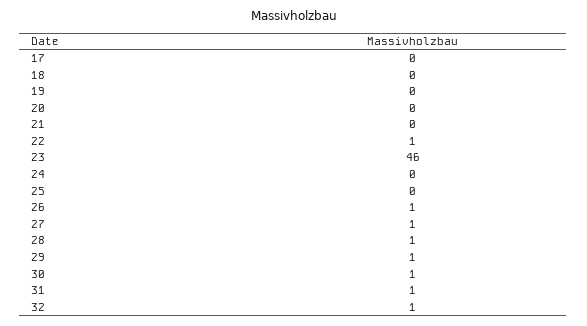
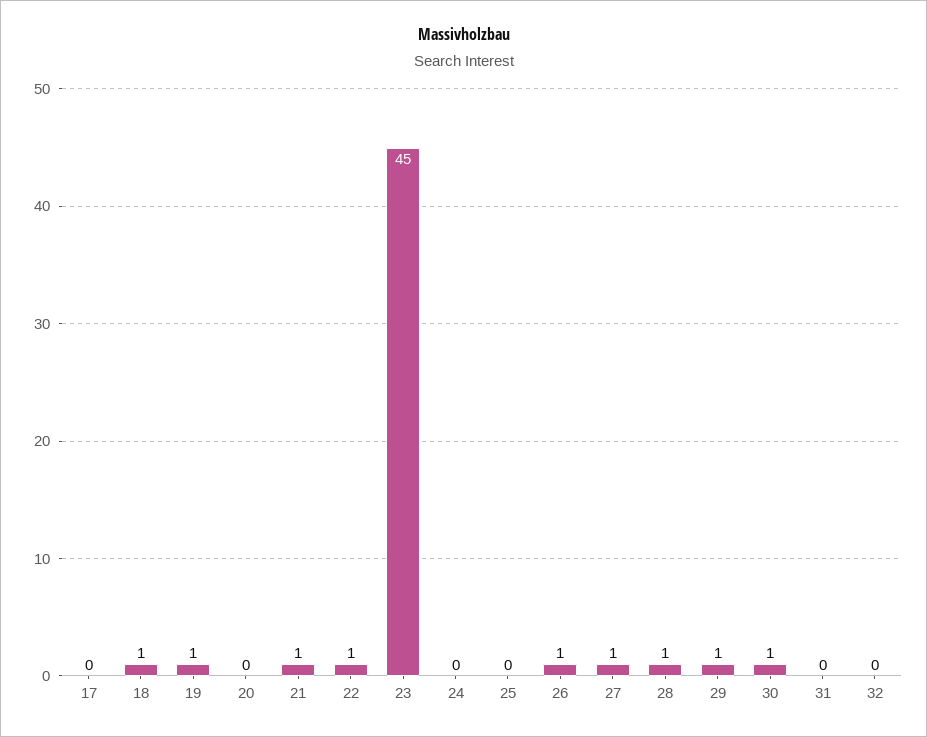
18: 0 -> 1
19: 0 -> 1
21: 0 -> 1
23: 46 -> 45
31: 1 -> 0
32: 1 -> 0

